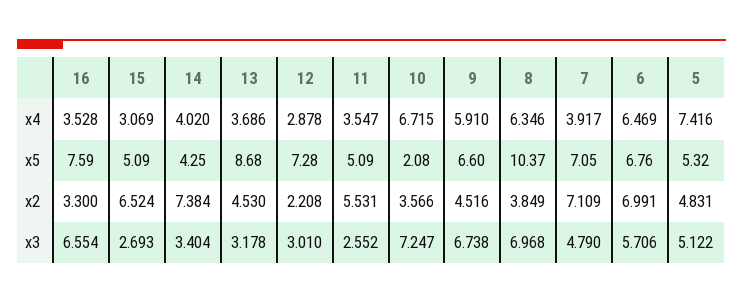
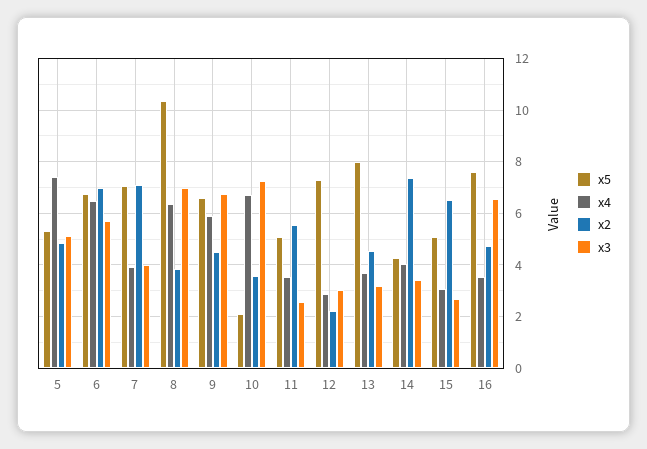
x5, 13: 8.68 -> 8
x2, 16: 3.3 -> 4.75
x3, 7: 4.79 -> 4

